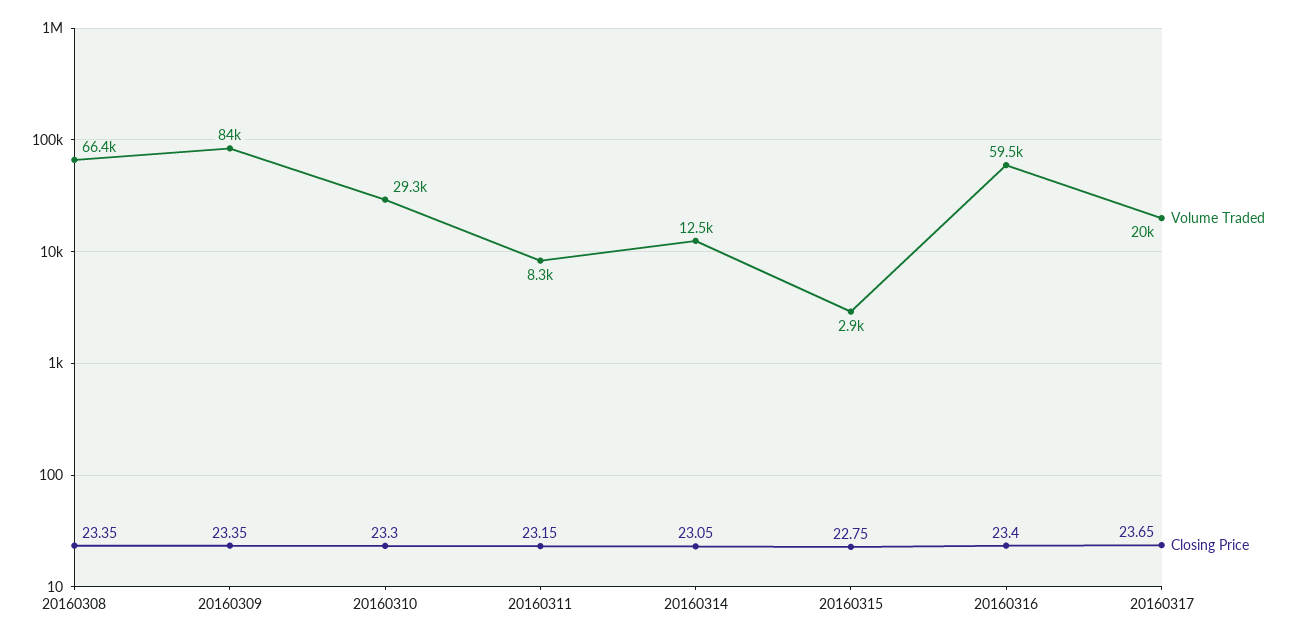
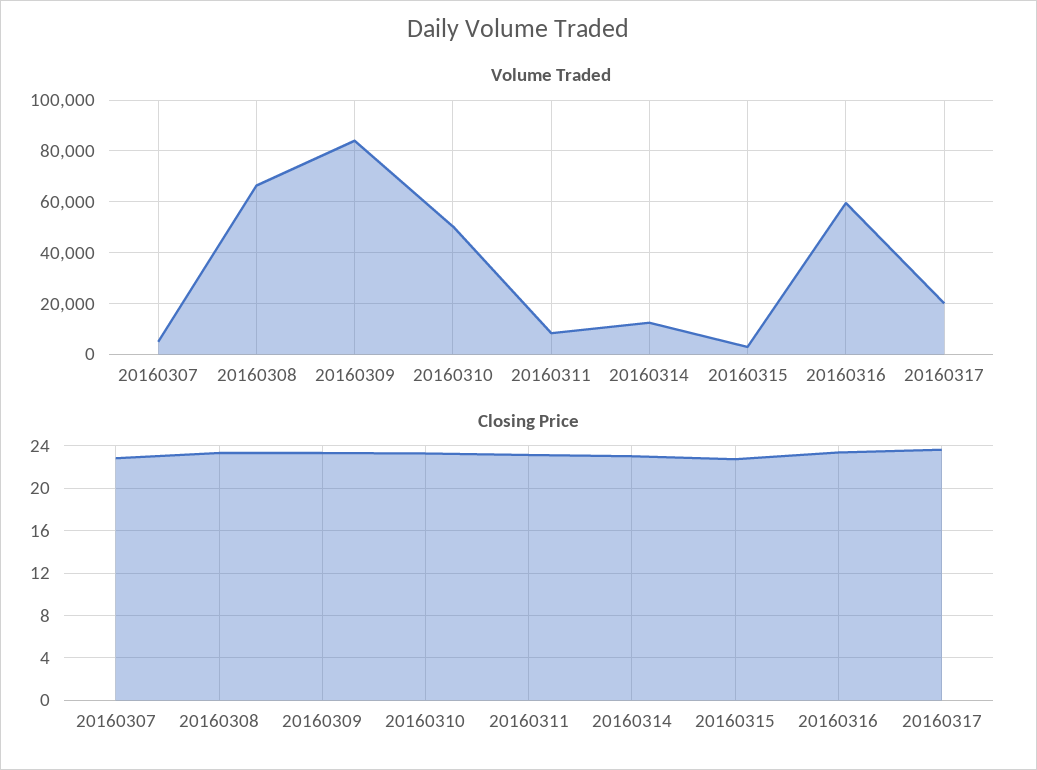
Volume Traded, 20160310: 29300 -> 50000
Volume Traded, 20160307: none -> 5000
Closing Price, 20160307: none -> 23

